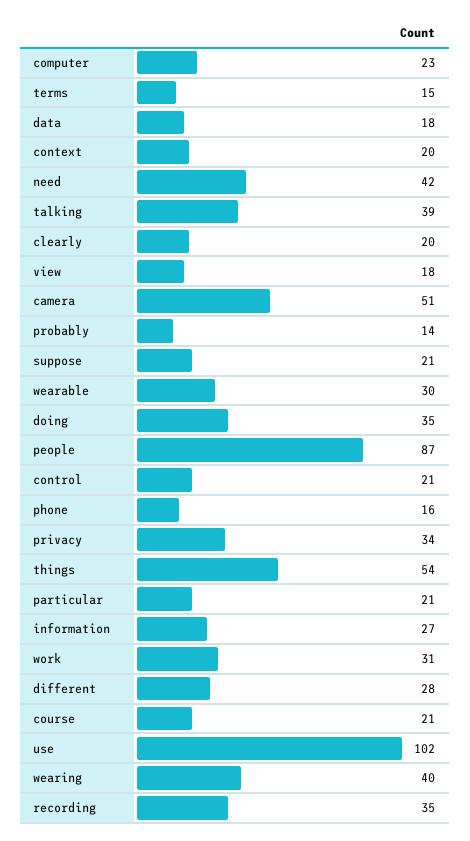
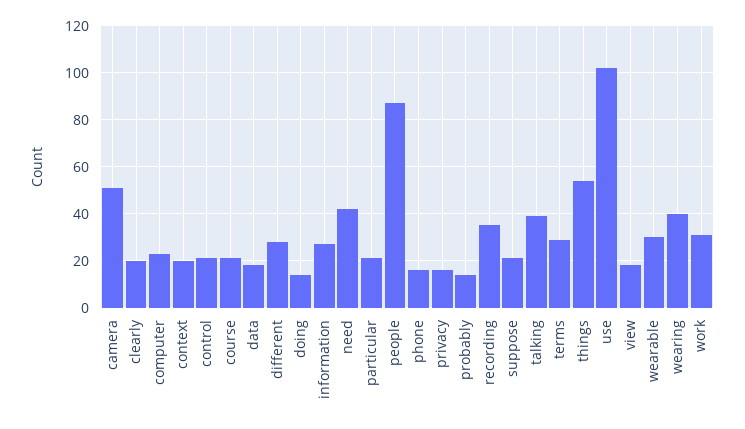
terms: 15 -> 30
doing: 35 -> 15
privacy: 34 -> 15

